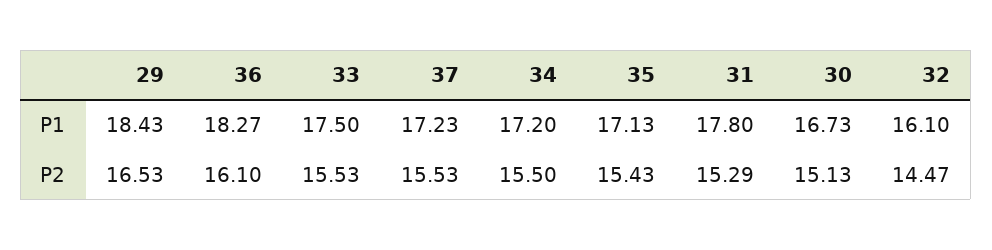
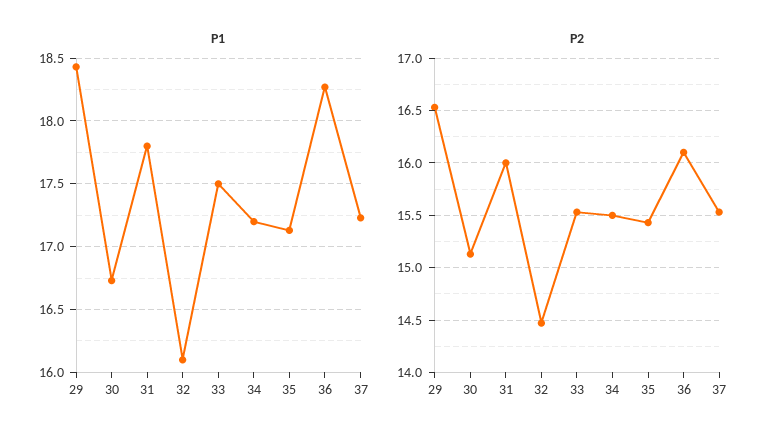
P2, 31: 15.29 -> 16

